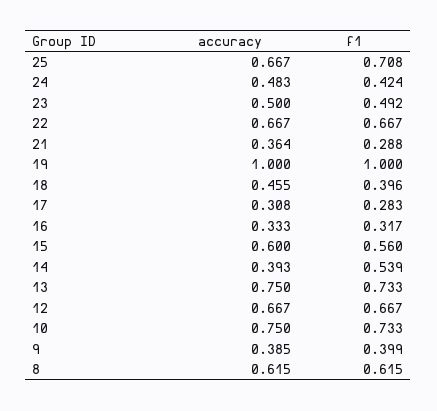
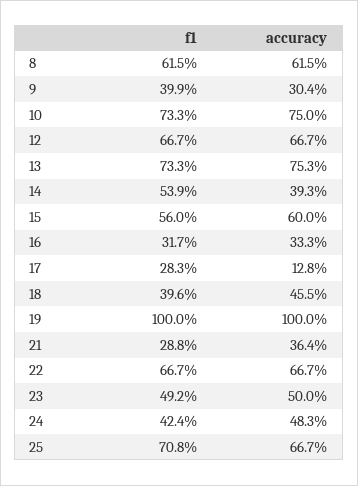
accuracy, 17: 0.308 -> 0.128
accuracy, 13: 0.75 -> 0.753
accuracy, 9: 0.385 -> 0.304

